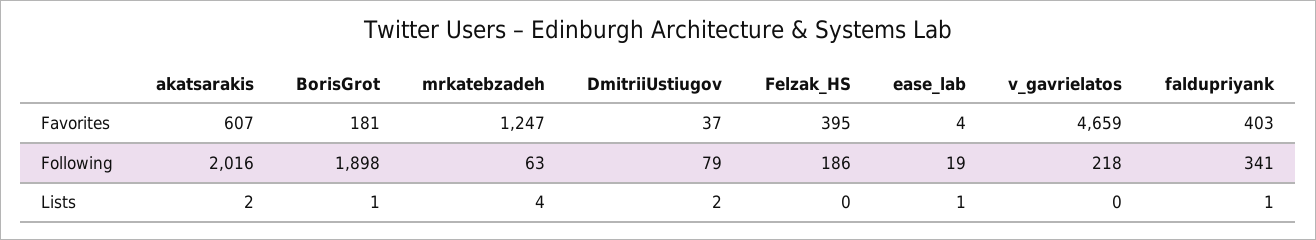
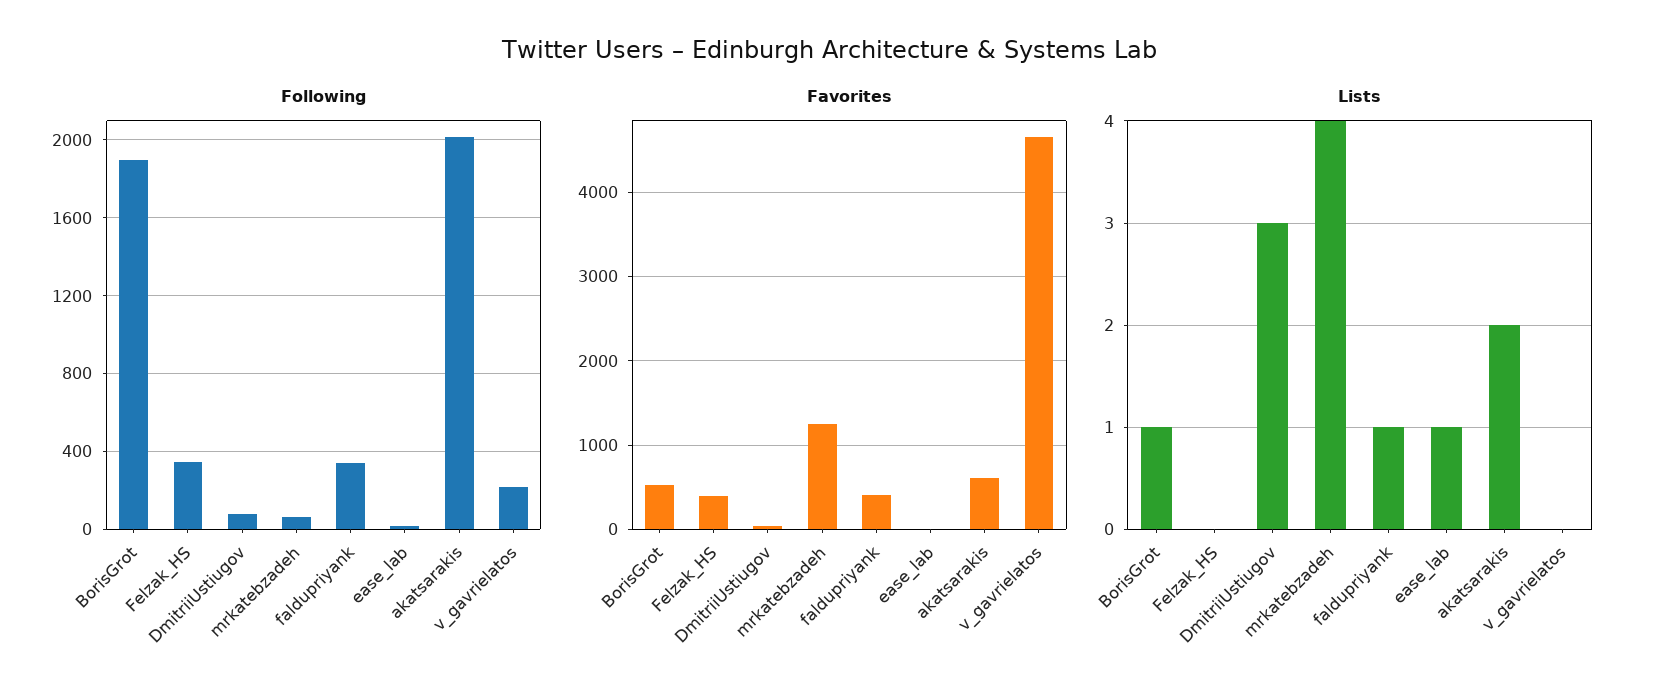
Favorites, BorisGrot: 181 -> 500
Following, Felzak_HS: 186 -> 350
Lists, DmitriiUstiugov: 2 -> 3

